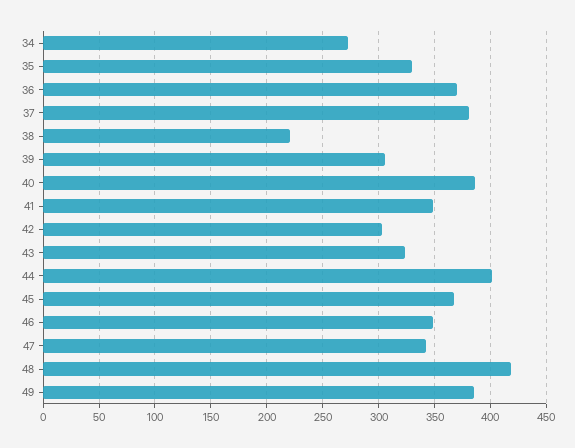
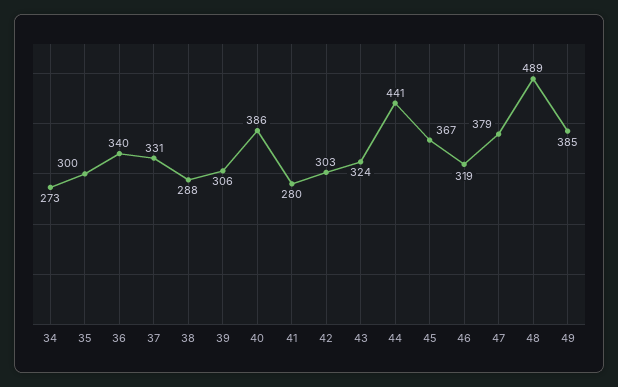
35: 330 -> 300
36: 370 -> 340
37: 380 -> 331
38: 220 -> 288
41: 350 -> 280
44: 400 -> 441
46: 350 -> 319
47: 340 -> 379
48: 420 -> 489

